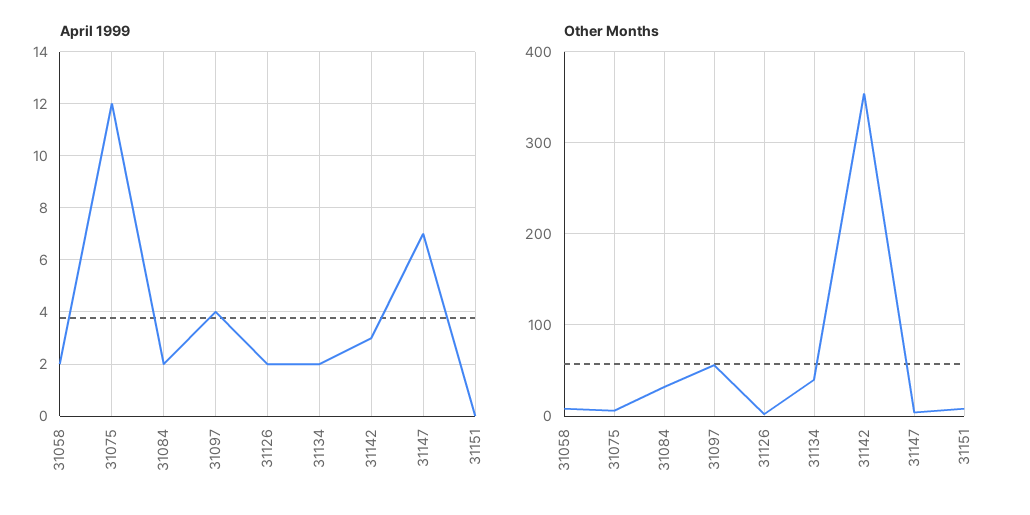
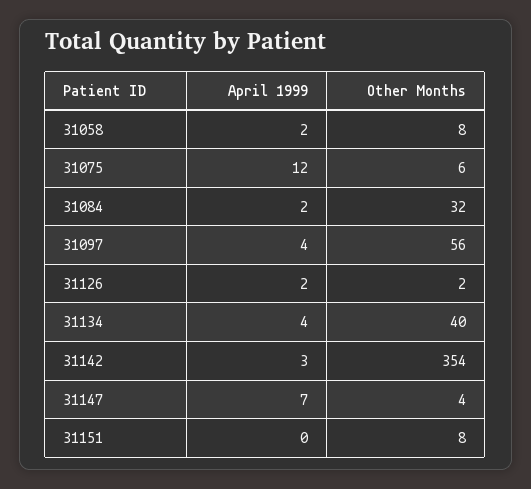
April 1999, 31134: 2 -> 4

